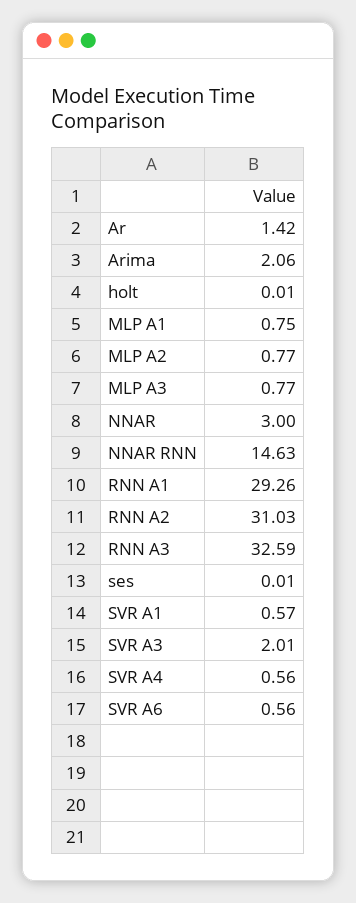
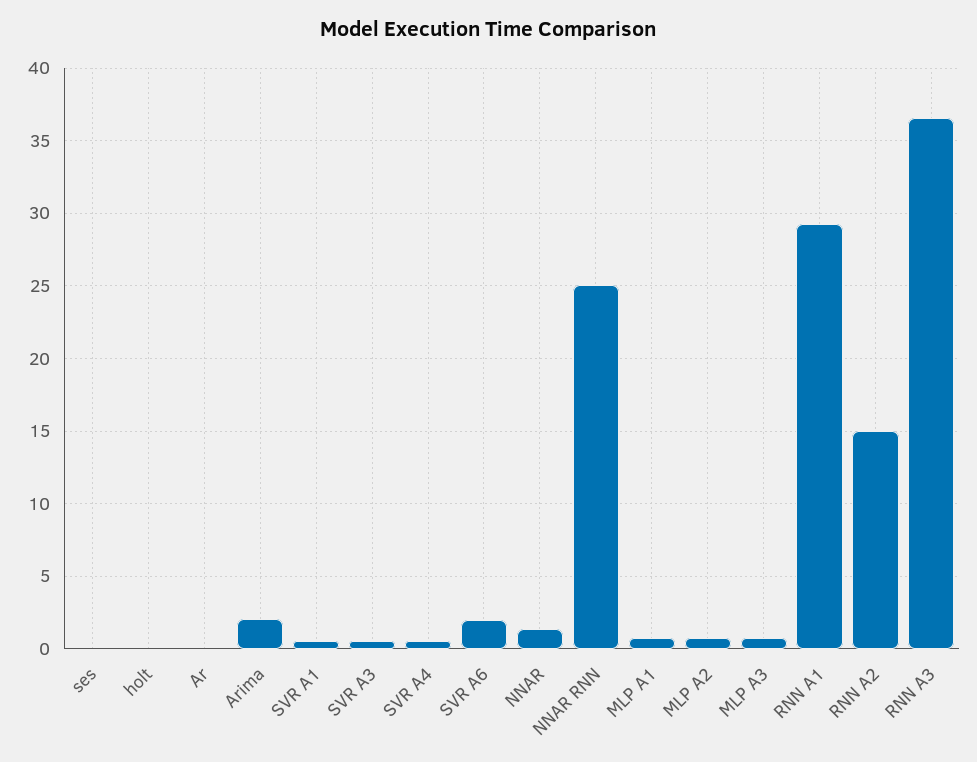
Ar: 1.42 -> 0
NNAR: 3 -> 1.5
NNAR RNN: 14.63 -> 25
RNN A2: 31.03 -> 15
RNN A3: 32.59 -> 36.5
SVR A3: 2.01 -> 0.5
SVR A6: 0.56 -> 2

